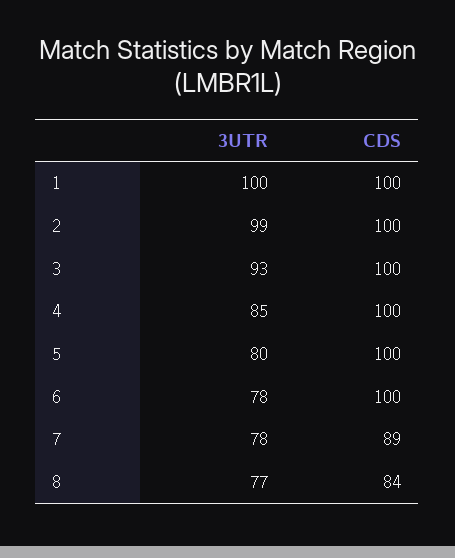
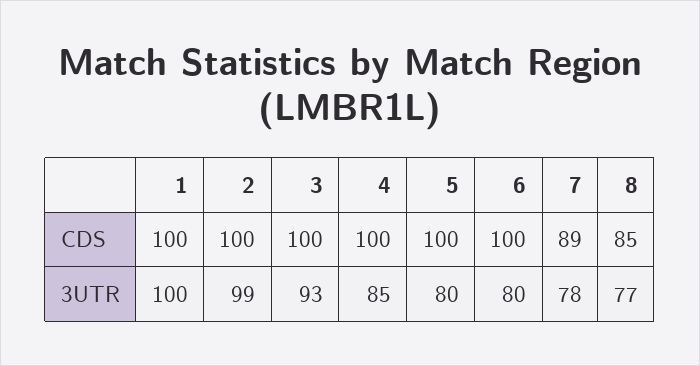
3UTR, 6: 78 -> 80
CDS, 8: 84 -> 85

